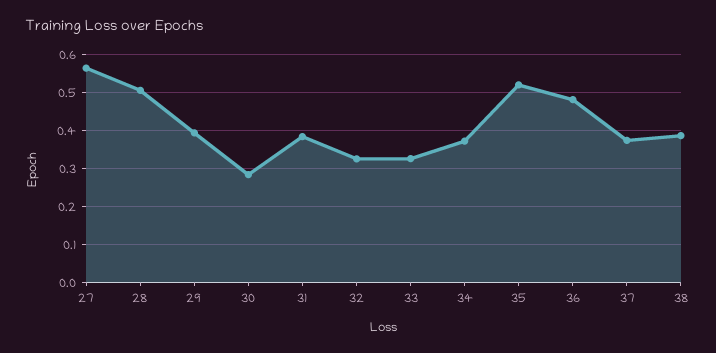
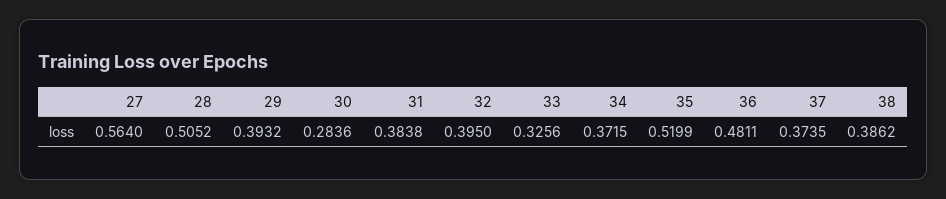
32: 0.32 -> 0.395

